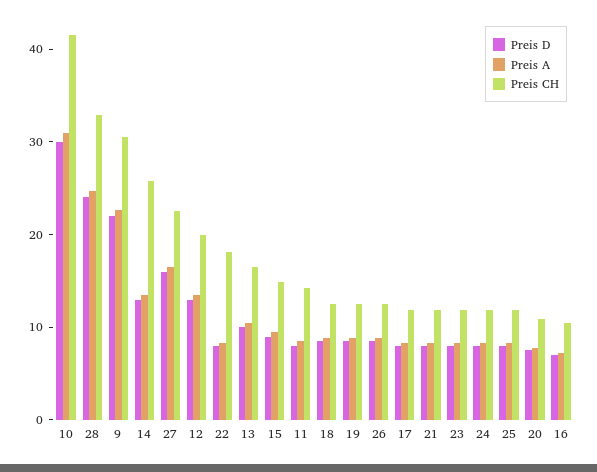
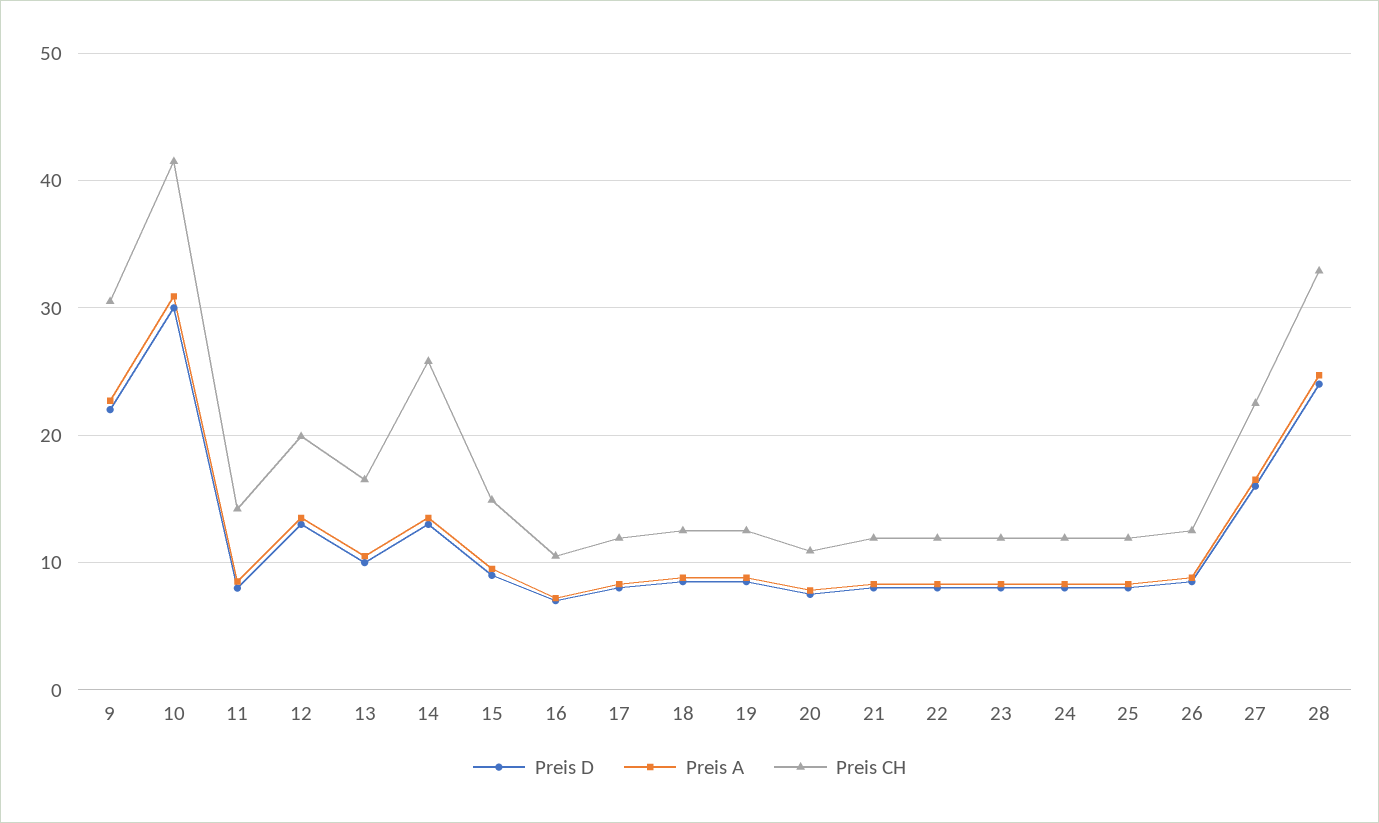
Preis CH, 22: 18 -> 12

